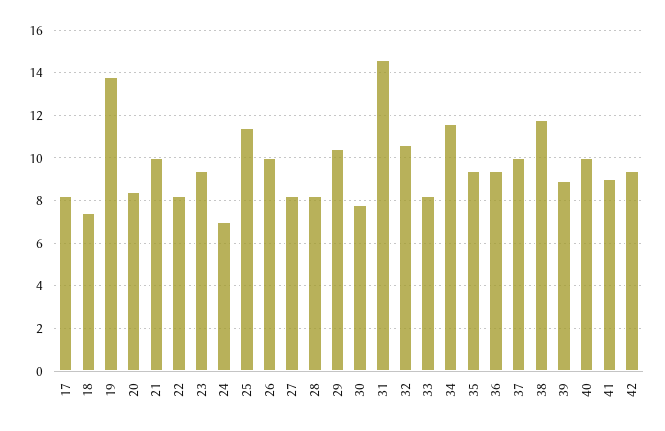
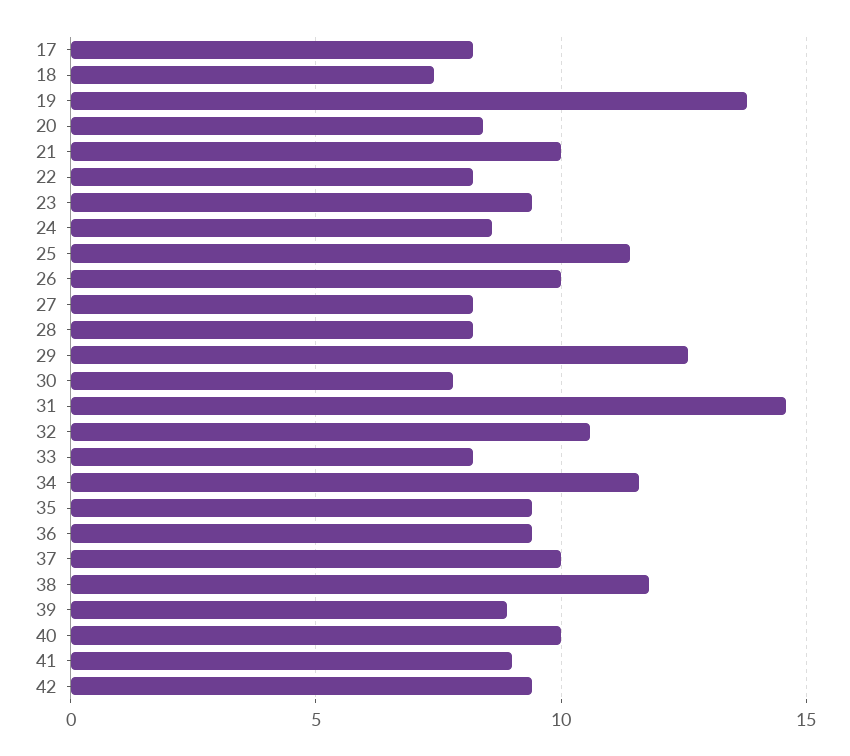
24: 7 -> 8.5
29: 10.5 -> 12.5

